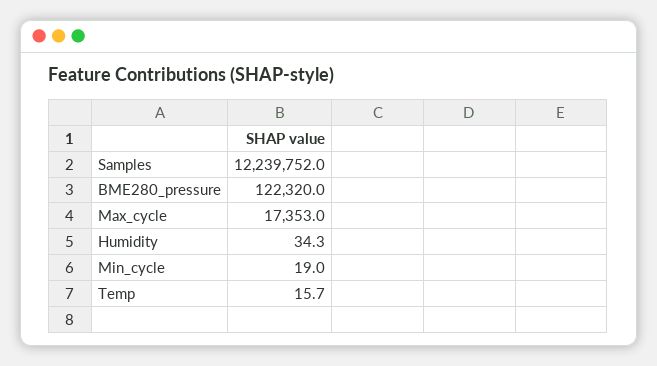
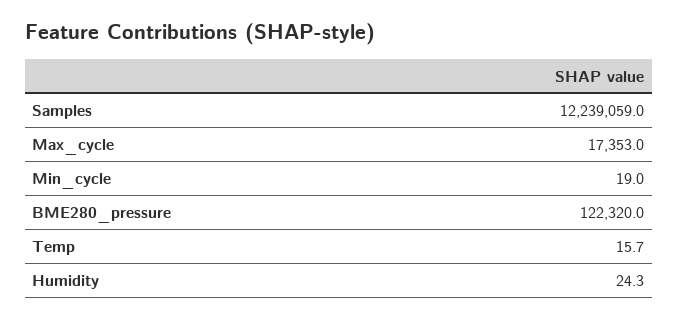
Samples: 12239752 -> 12239059
Humidity: 34.3 -> 24.3

